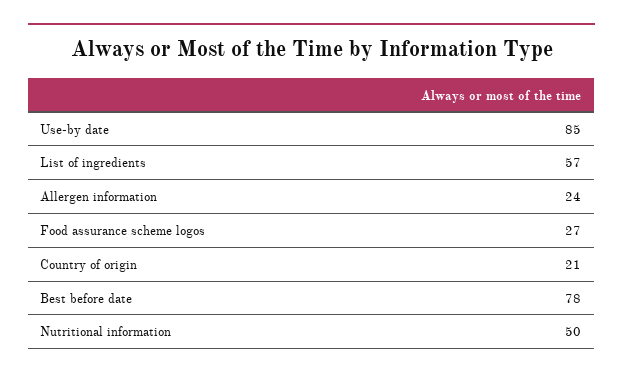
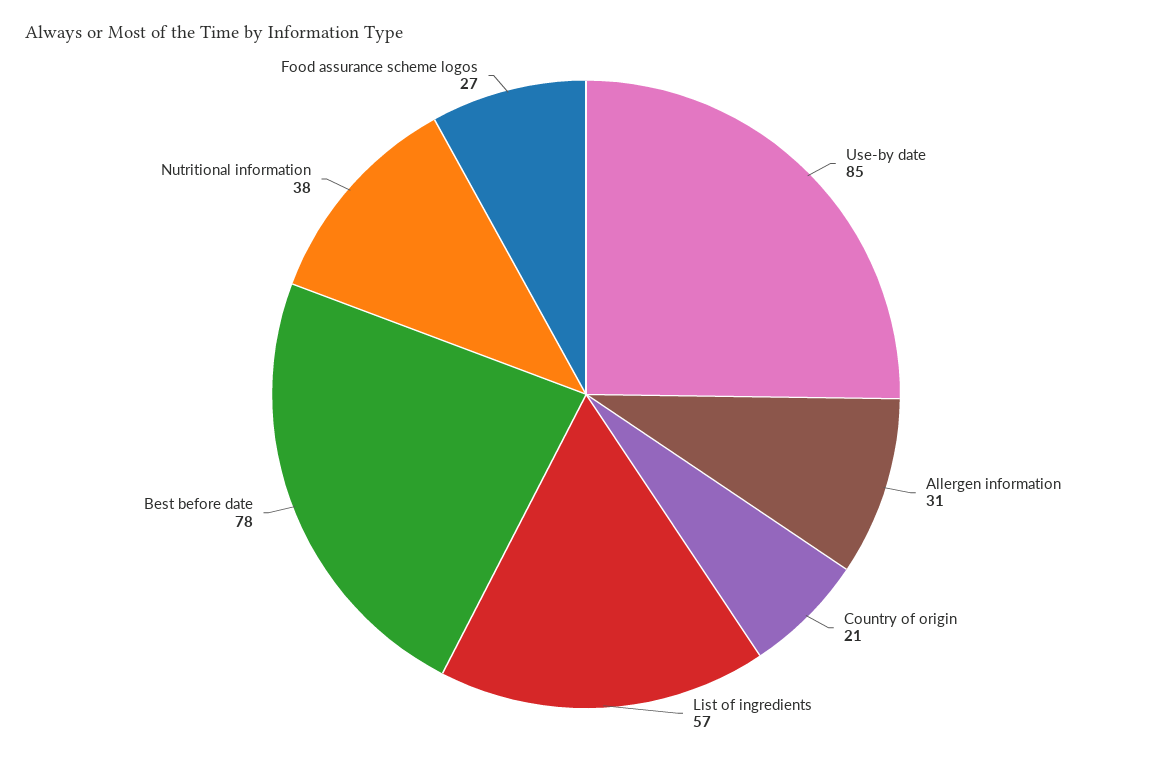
Allergen information: 24 -> 31
Nutritional information: 50 -> 38

